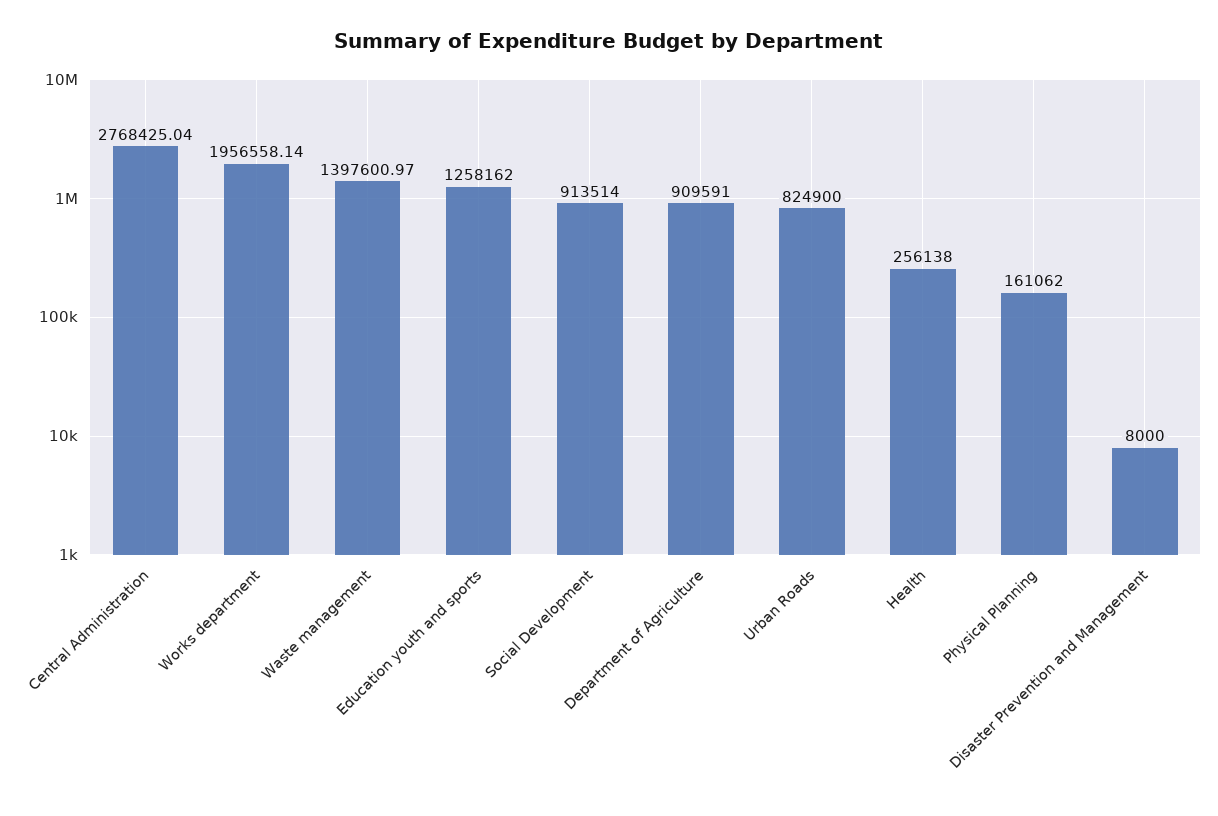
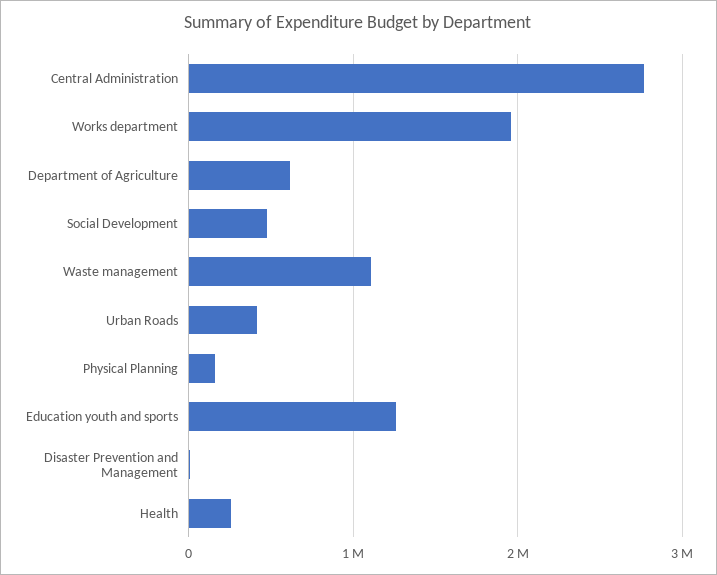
Waste management: 1397600.97 -> 1100000
Social Development: 913514 -> 500000
Department of Agriculture: 909591 -> 600000
Urban Roads: 824900 -> 400000

